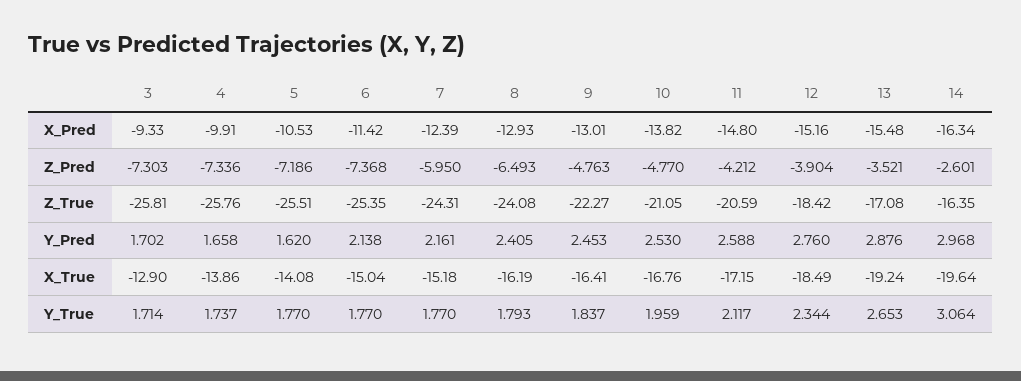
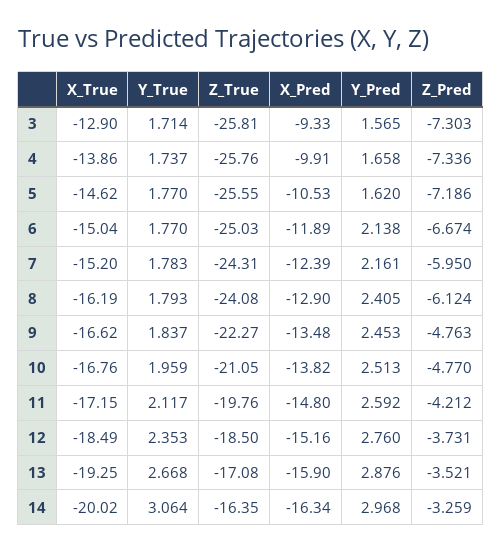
6, X_Pred: -11.42 -> -11.89
8, X_Pred: -12.93 -> -12.9
9, X_Pred: -13.01 -> -13.48
13, X_Pred: -15.48 -> -15.9
6, Z_Pred: -7.368 -> -6.674
8, Z_Pred: -6.493 -> -6.124
12, Z_Pred: -3.904 -> -3.731
14, Z_Pred: -2.601 -> -3.259
5, Z_True: -25.51 -> -25.55
6, Z_True: -25.35 -> -25.03
11, Z_True: -20.59 -> -19.76
12, Z_True: -18.42 -> -18.5
3, Y_Pred: 1.702 -> 1.565
10, Y_Pred: 2.53 -> 2.513
11, Y_Pred: 2.588 -> 2.592
5, X_True: -14.08 -> -14.62
7, X_True: -15.18 -> -15.2
9, X_True: -16.41 -> -16.62
13, X_True: -19.24 -> -19.25
14, X_True: -19.64 -> -20.02
7, Y_True: 1.77 -> 1.783
12, Y_True: 2.344 -> 2.353
13, Y_True: 2.653 -> 2.668

